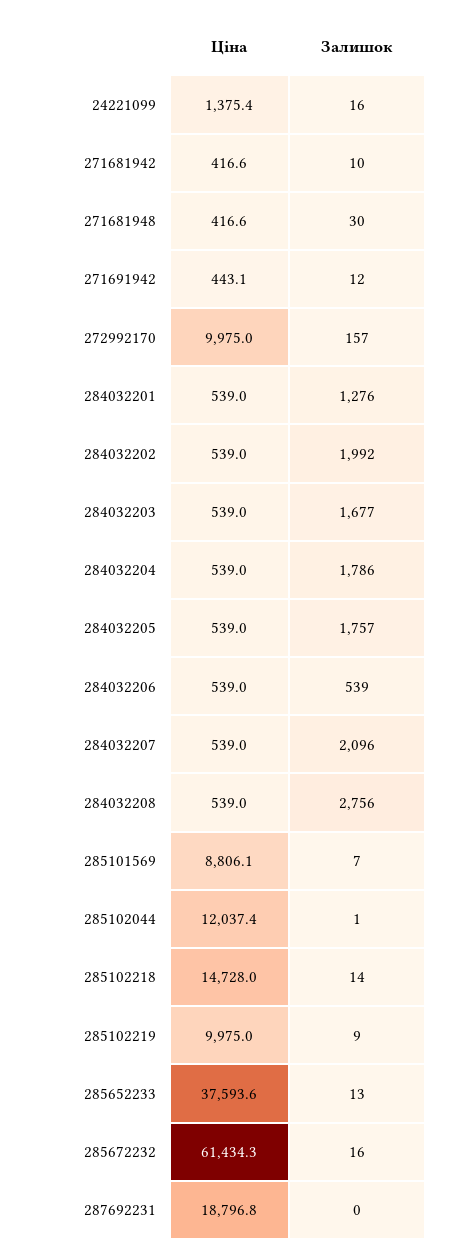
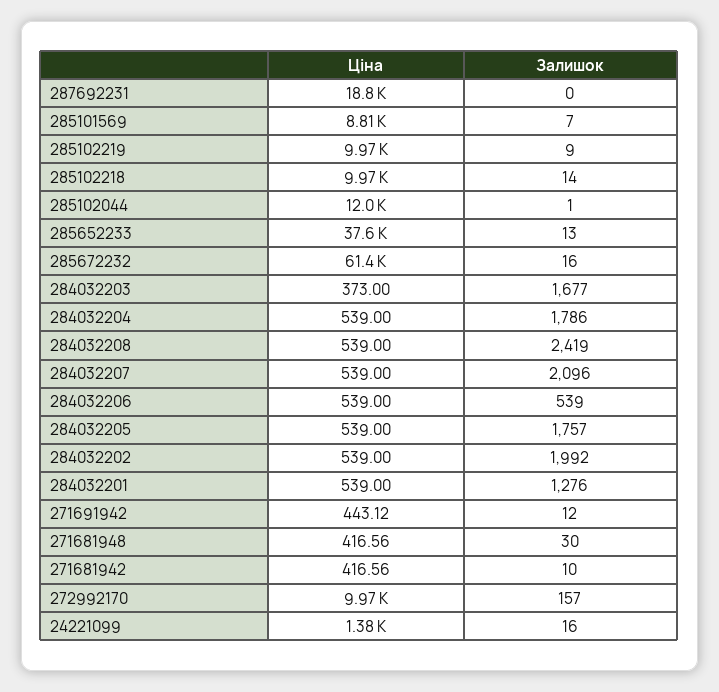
Ціна, 284032203: 539 -> 373
Залишок, 284032208: 2756 -> 2419
Ціна, 285102218: 14728 -> 9970

